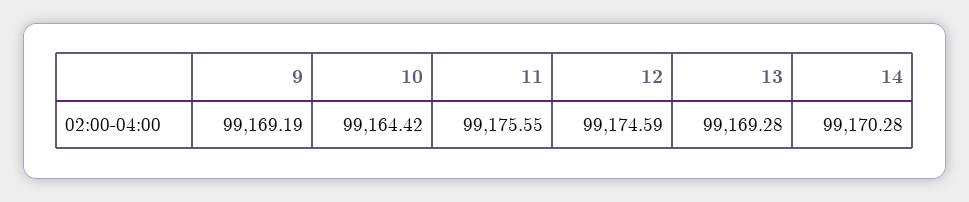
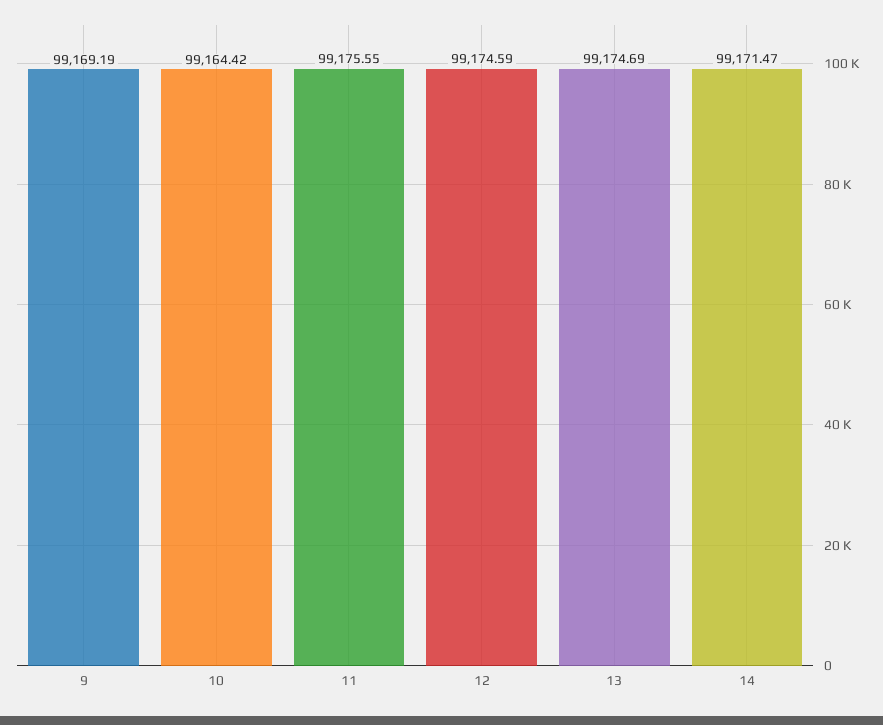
13: 99169.28 -> 99174.69
14: 99170.28 -> 99171.47

